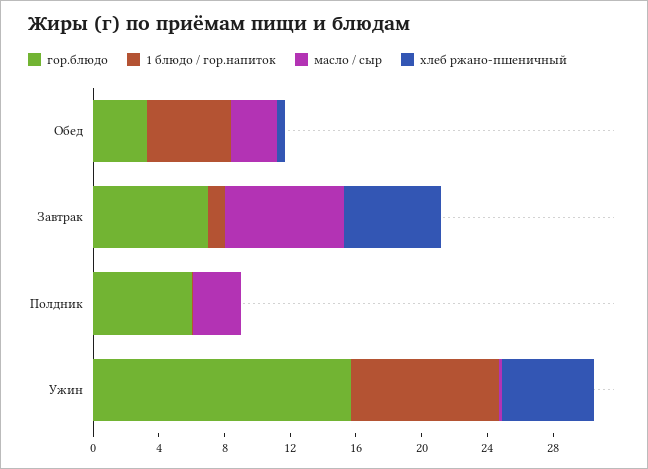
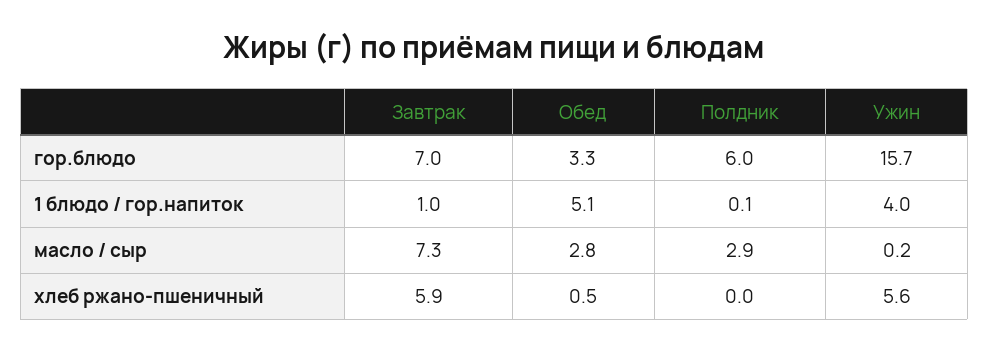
1 блюдо / гор.напиток, Ужин: 9 -> 4

